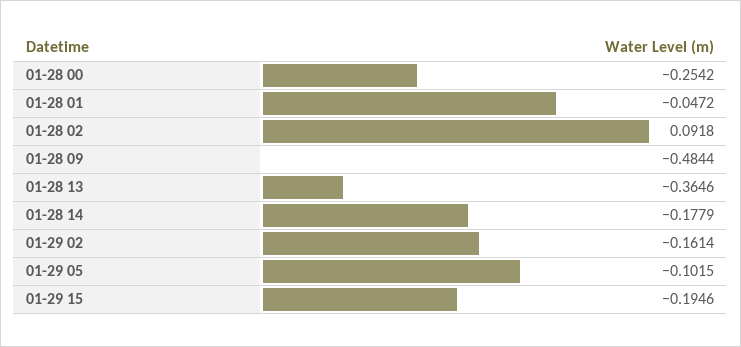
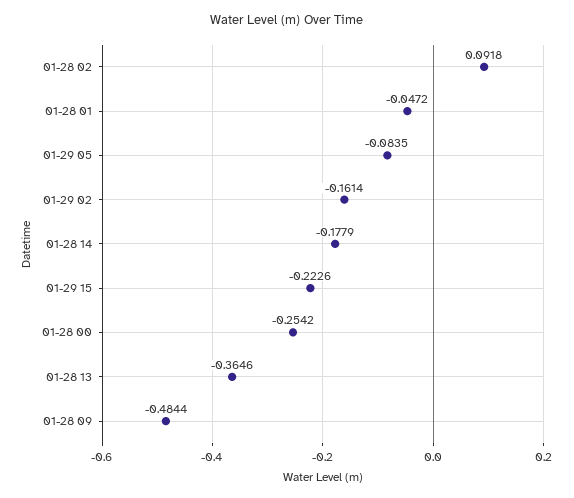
01-29 05: -0.1015 -> -0.0835
01-29 15: -0.1946 -> -0.2226

